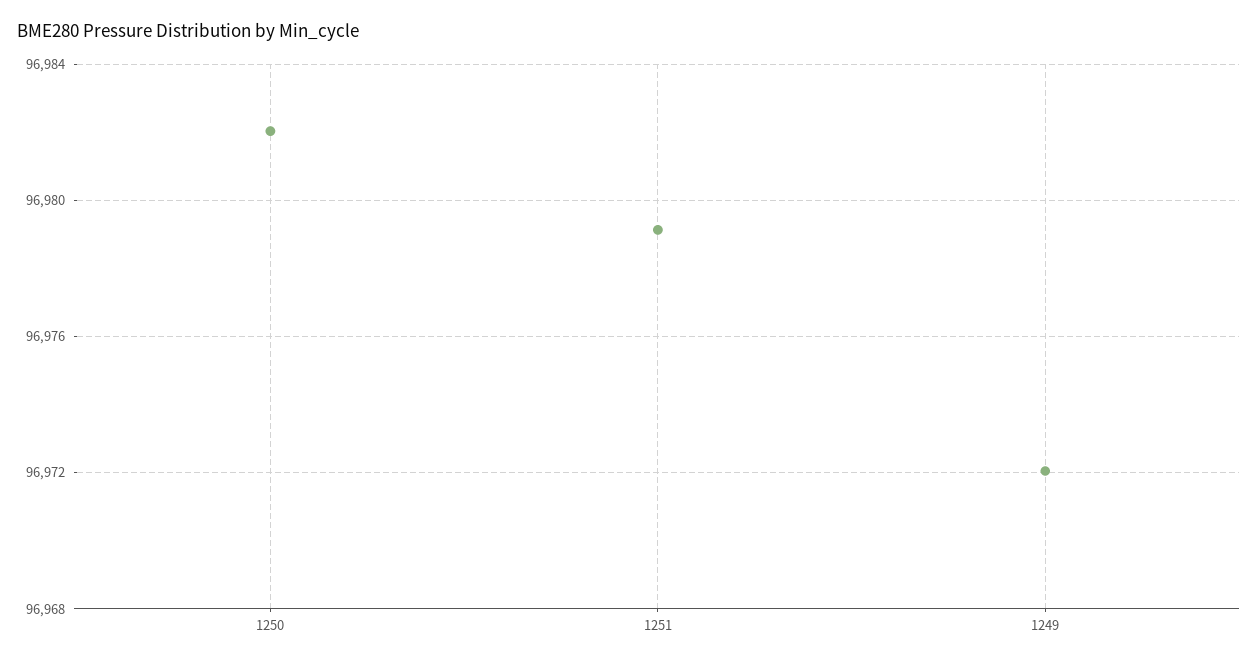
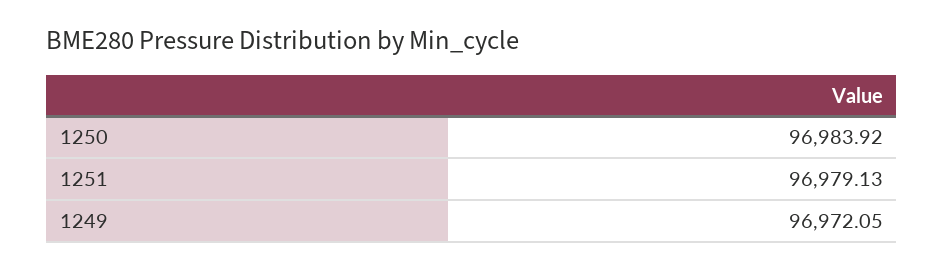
1250: 96982 -> 96983.92

